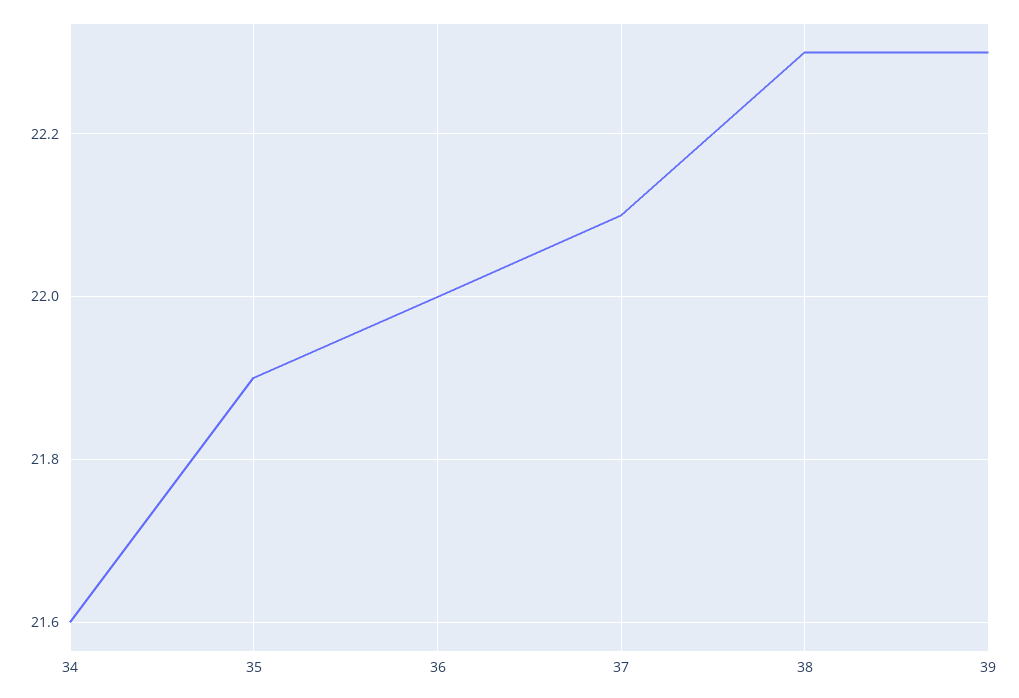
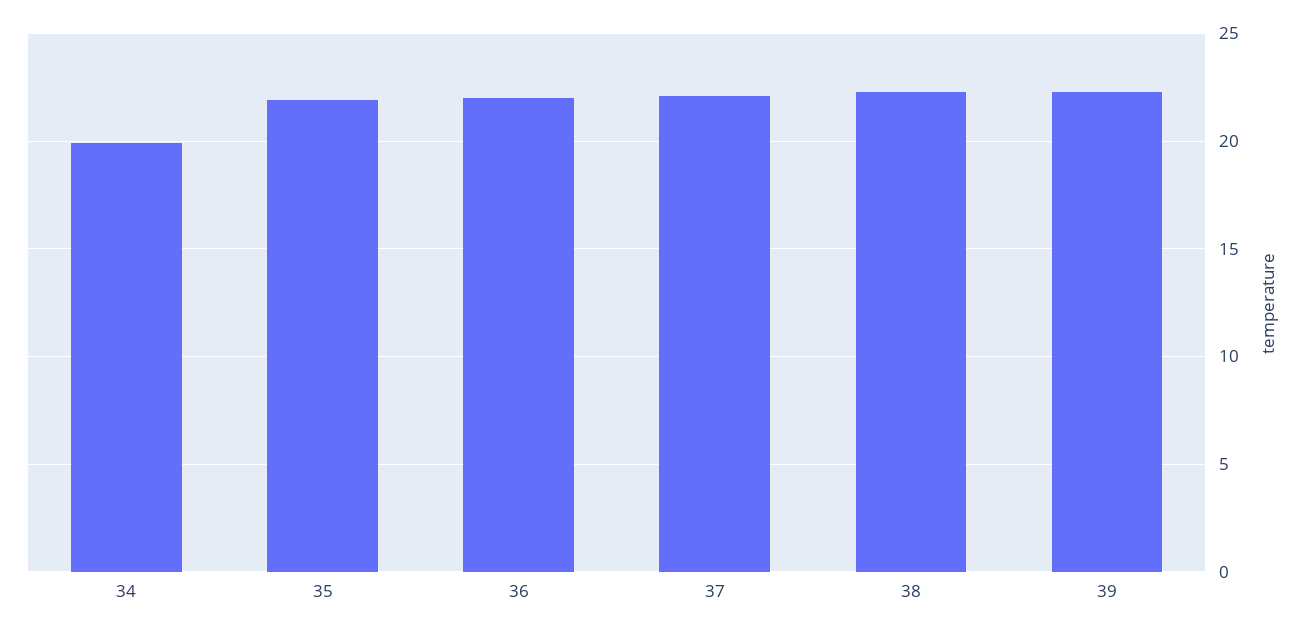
34: 21.6 -> 20

